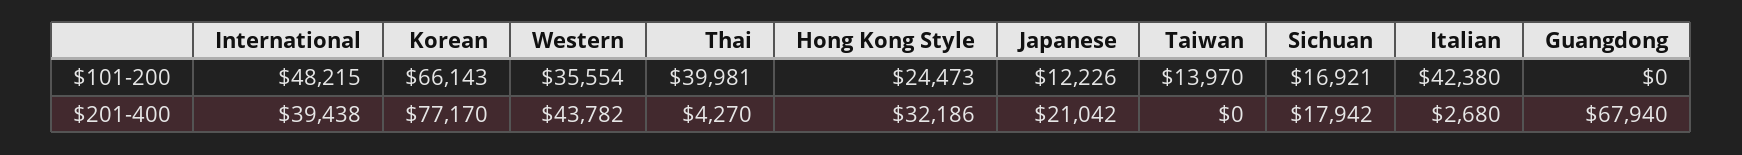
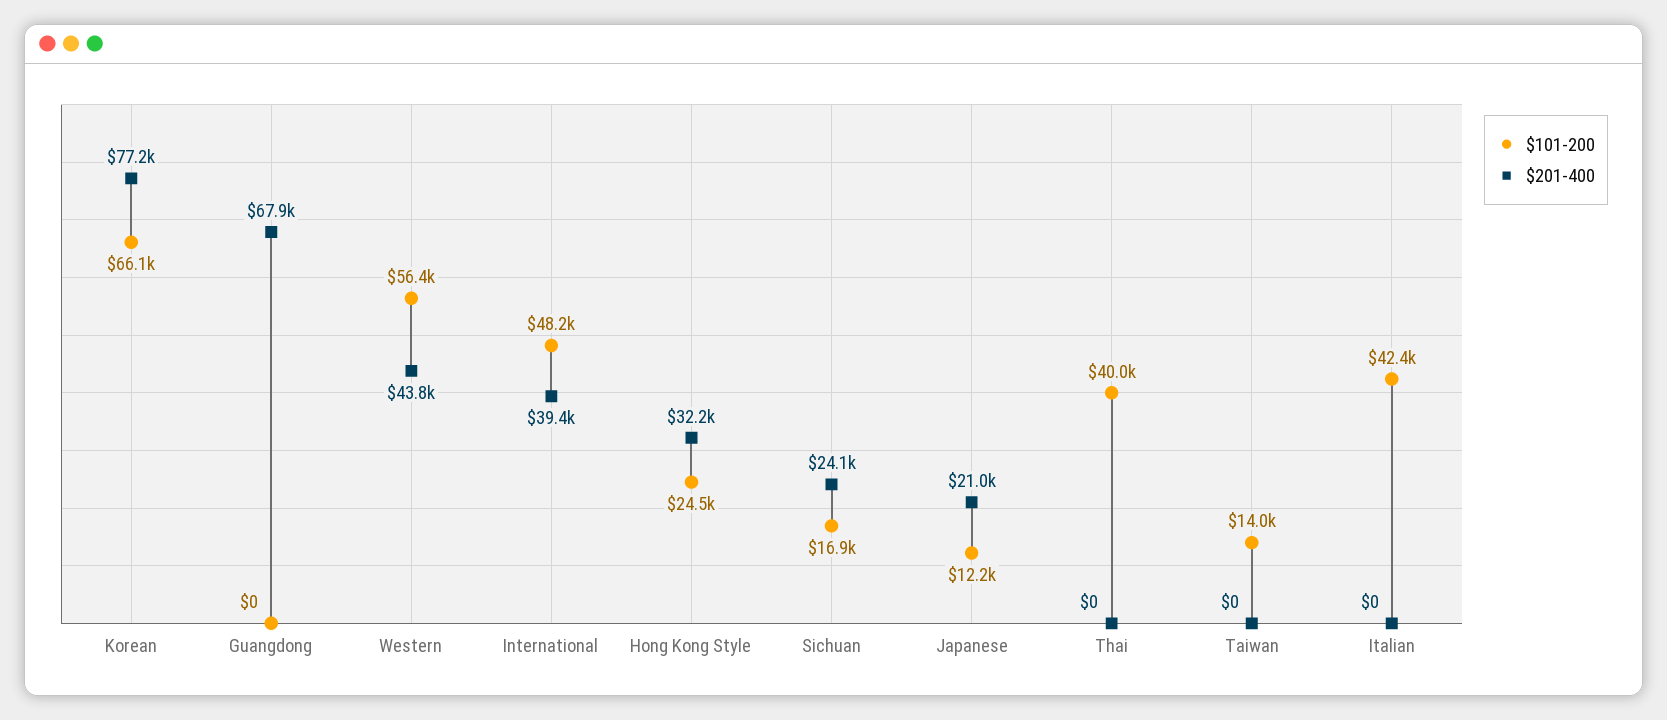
$101-200, Western: 35554 -> 56400
$201-400, Thai: 4270 -> 0
$201-400, Sichuan: 17942 -> 24100
$201-400, Italian: 2680 -> 0

